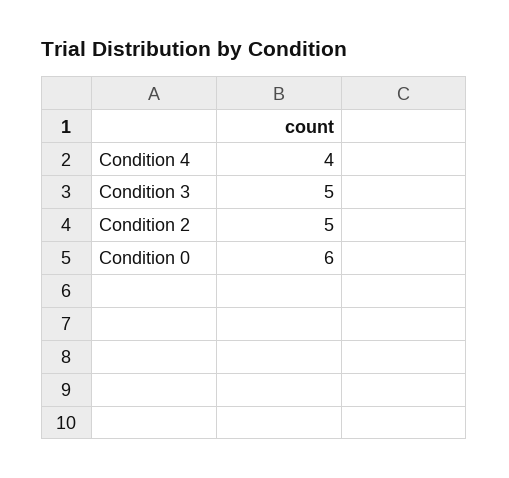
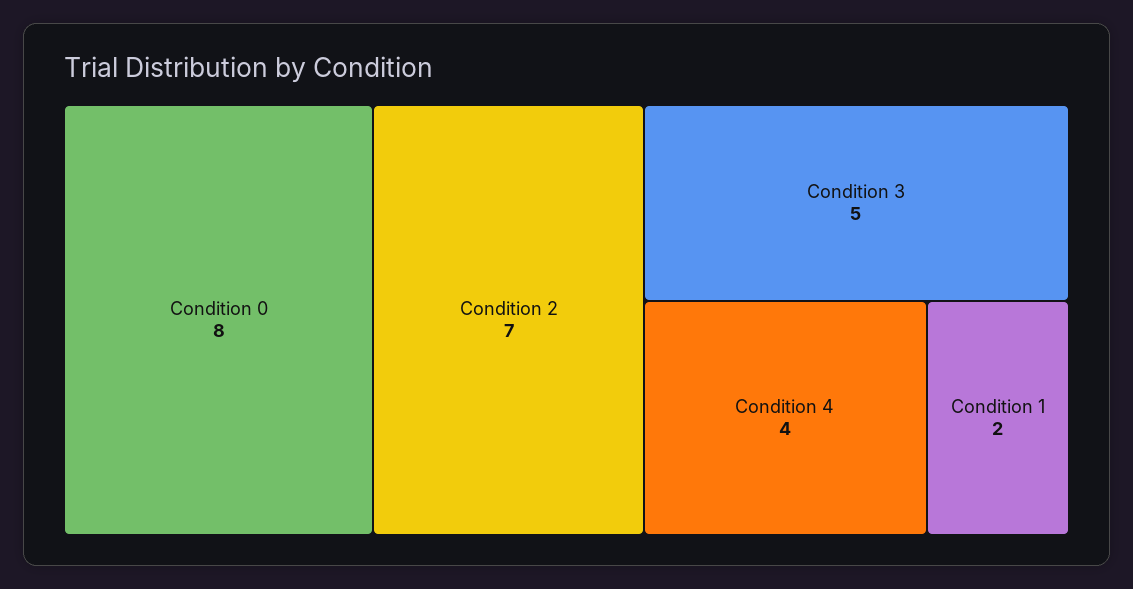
Condition 2: 5 -> 7
Condition 0: 6 -> 8
Condition 1: none -> 2

